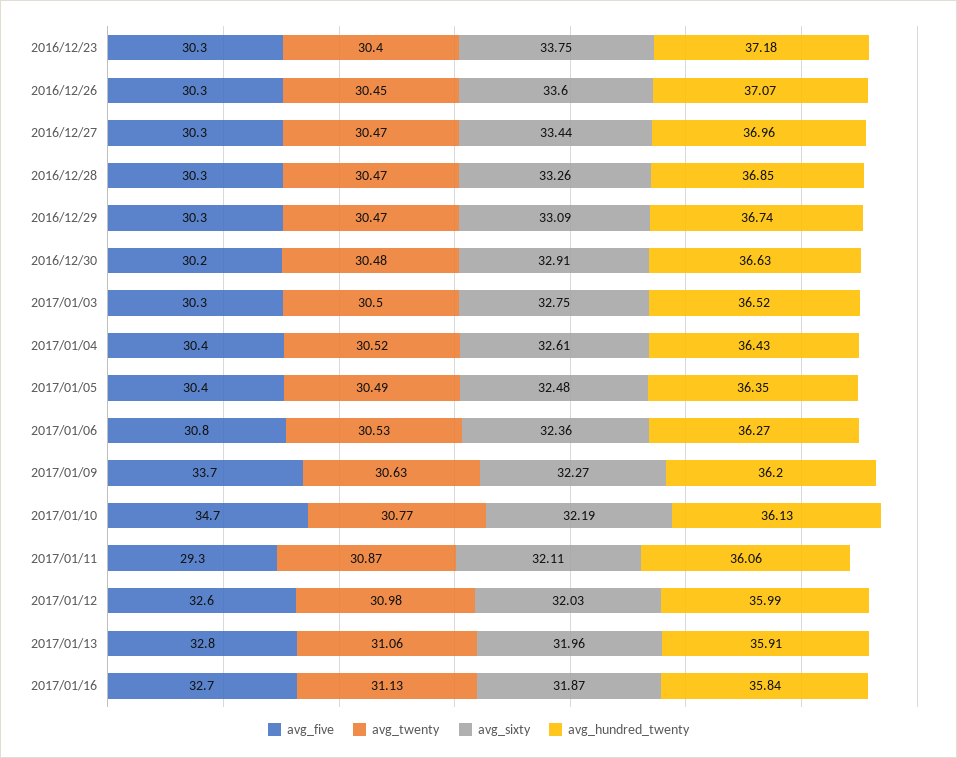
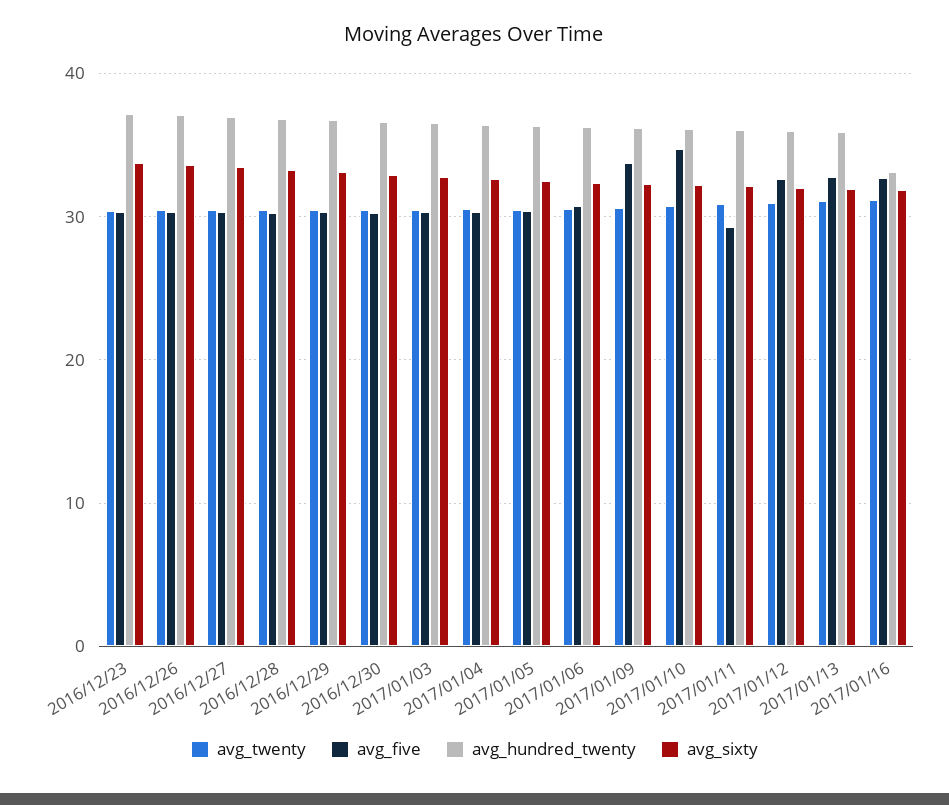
avg_hundred_twenty, 2017/01/16: 35.84 -> 33

